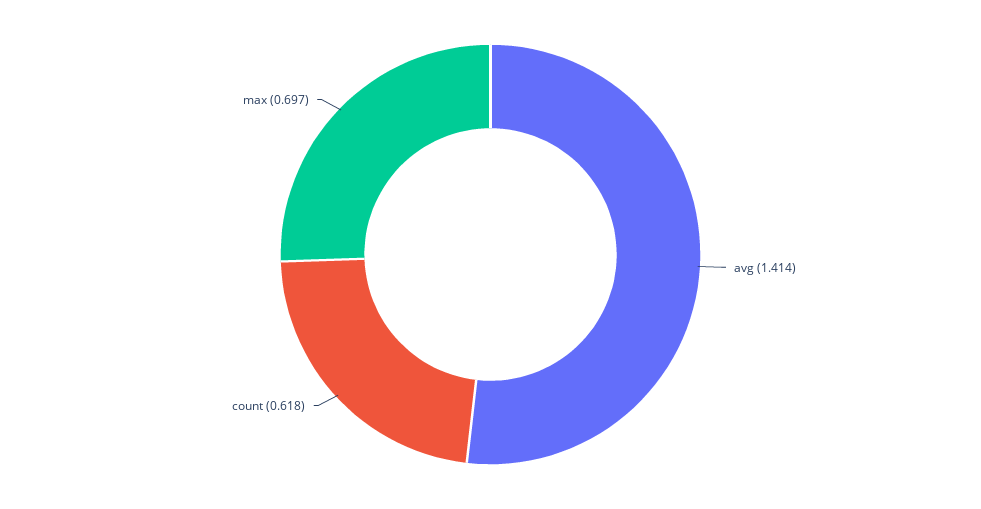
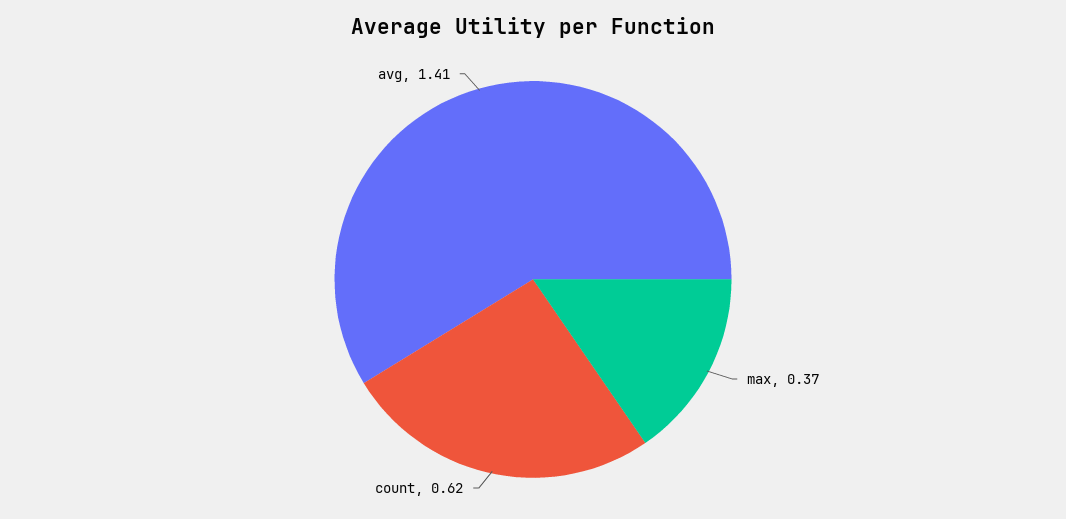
max: 0.697 -> 0.37

